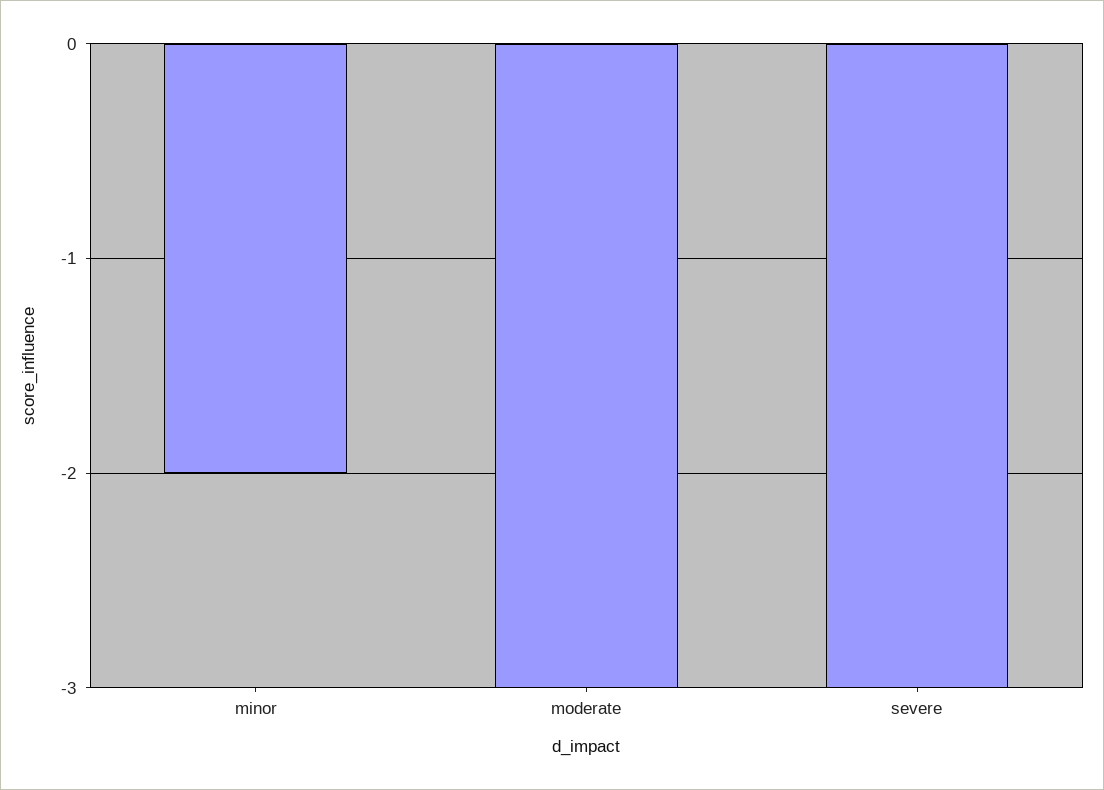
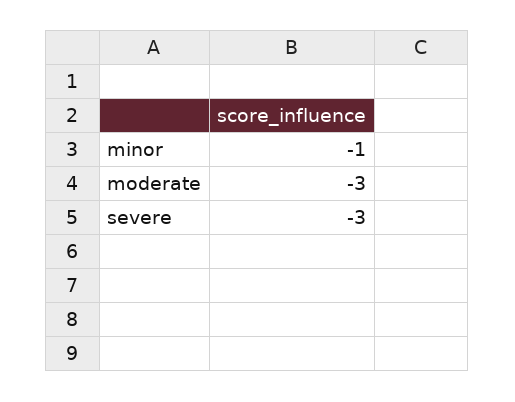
minor: -2 -> -1

